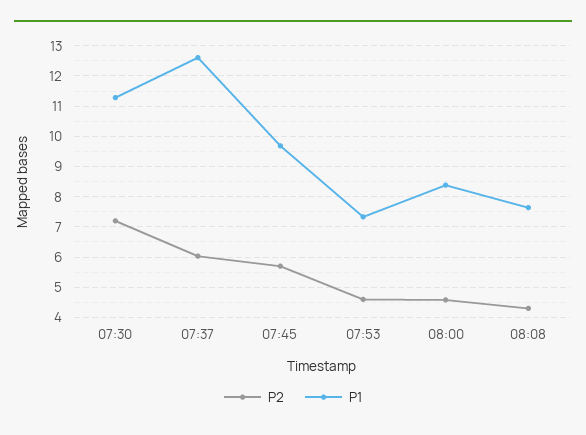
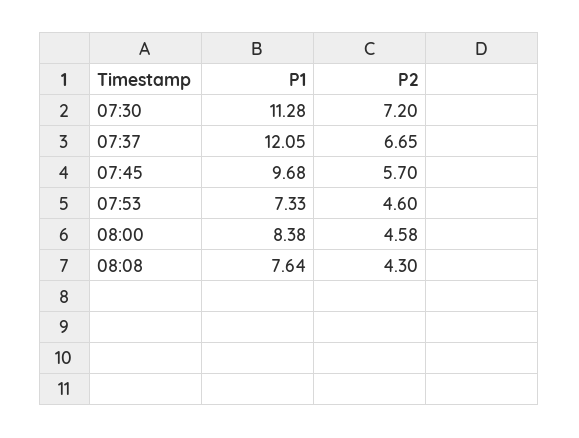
P2, 07:37: 6 -> 6.65
P1, 07:37: 12.6 -> 12.05

